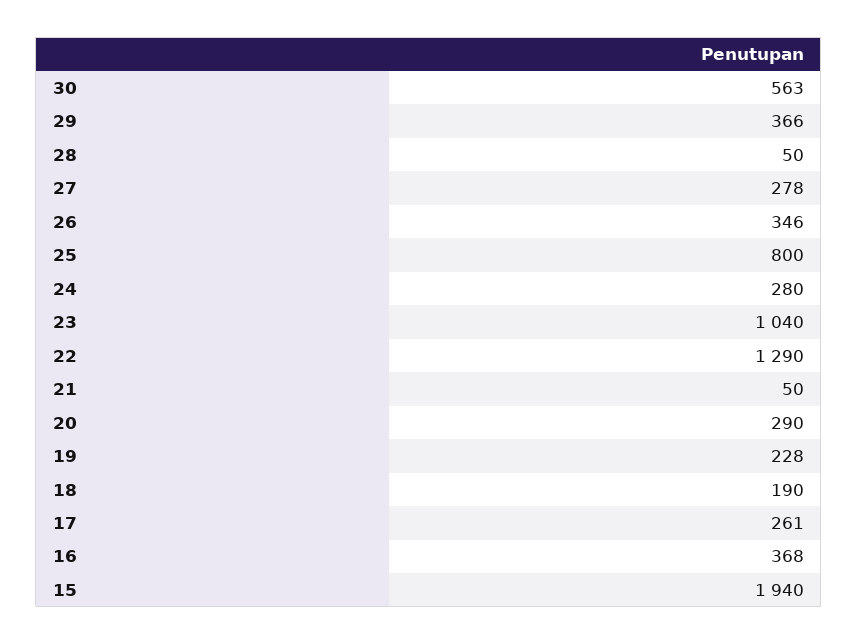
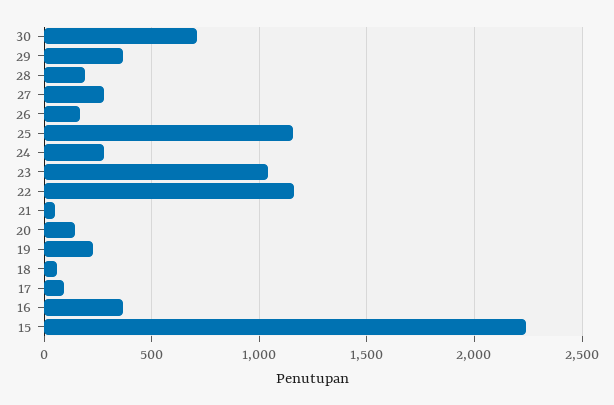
30: 563 -> 700
28: 50 -> 200
26: 346 -> 150
25: 800 -> 1150
22: 1290 -> 1150
20: 290 -> 150
18: 190 -> 50
17: 261 -> 100
15: 1940 -> 2250

